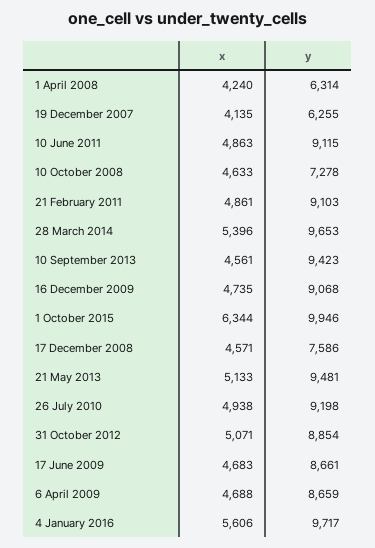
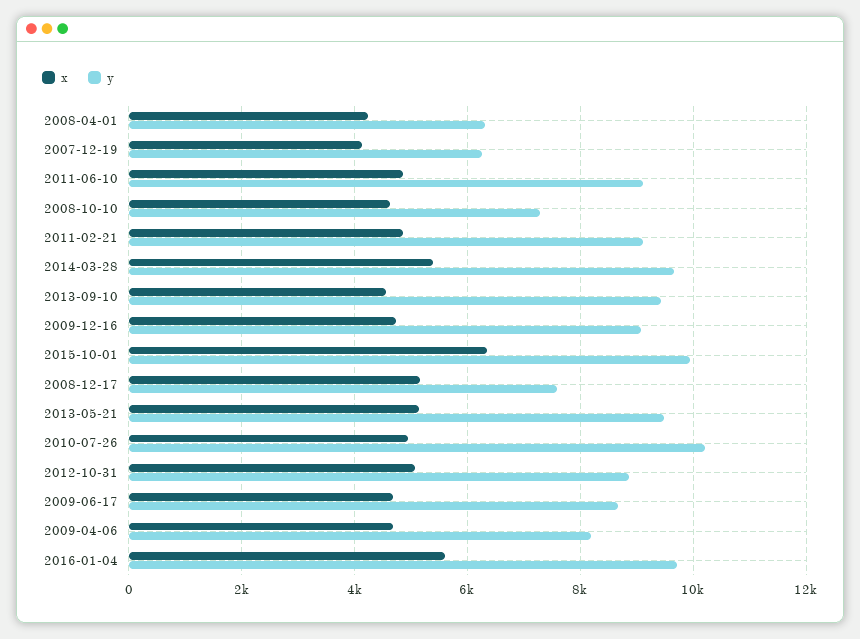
x, 17 December 2008: 4571 -> 5200
y, 26 July 2010: 9198 -> 10200
y, 6 April 2009: 8659 -> 8200

